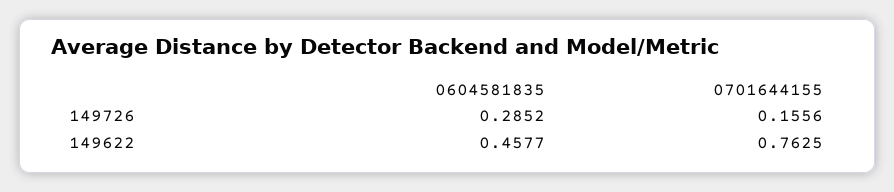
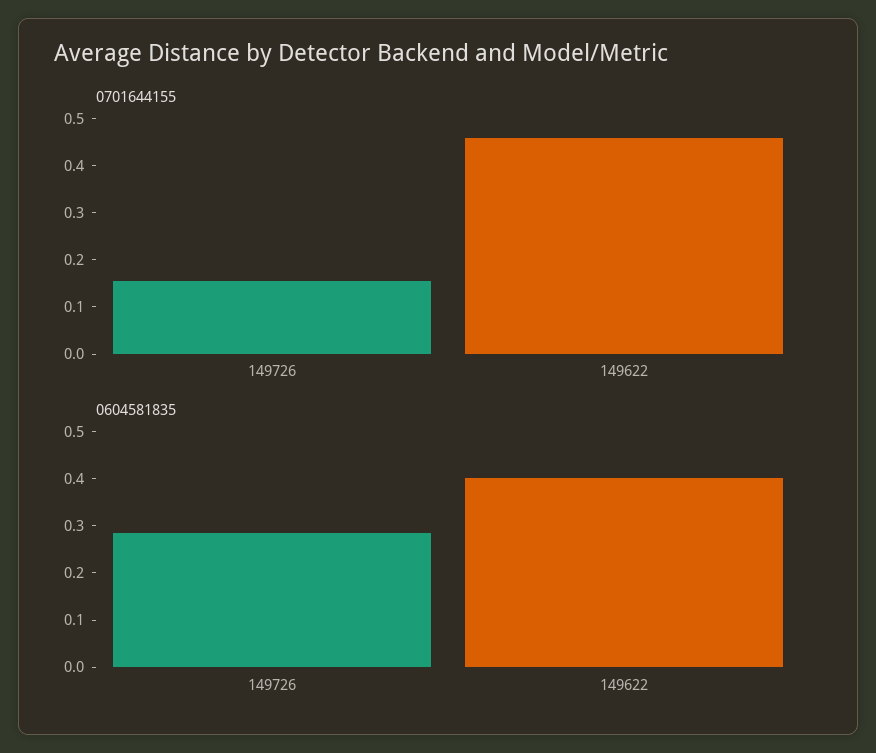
0604581835, 149622: 0.4577 -> 0.4
0701644155, 149622: 0.7625 -> 0.46

